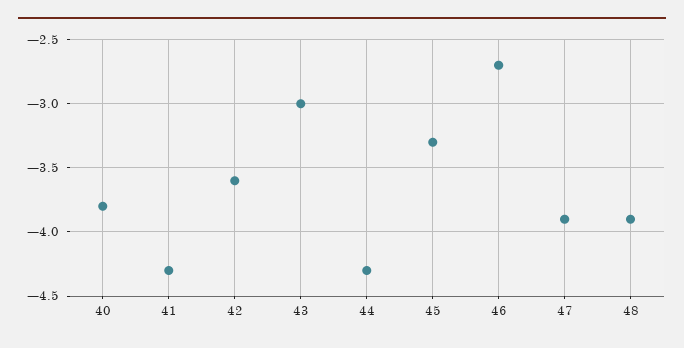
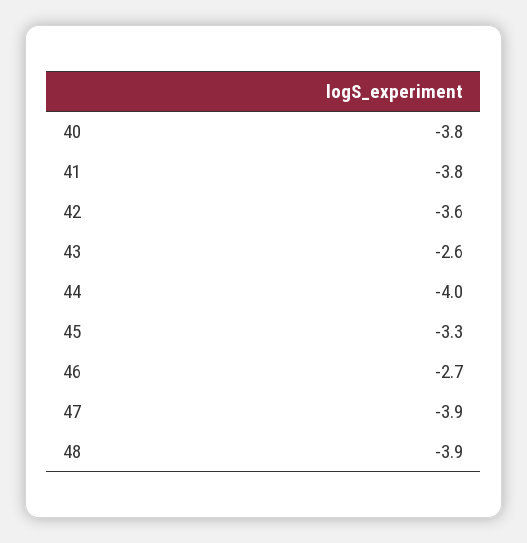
41: -4.3 -> -3.8
43: -3 -> -2.6
44: -4.3 -> -4

